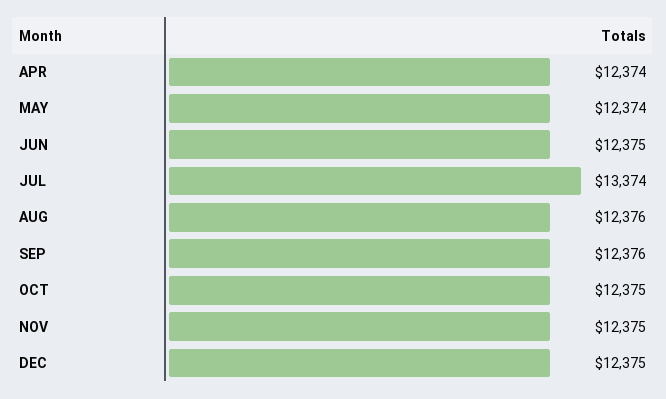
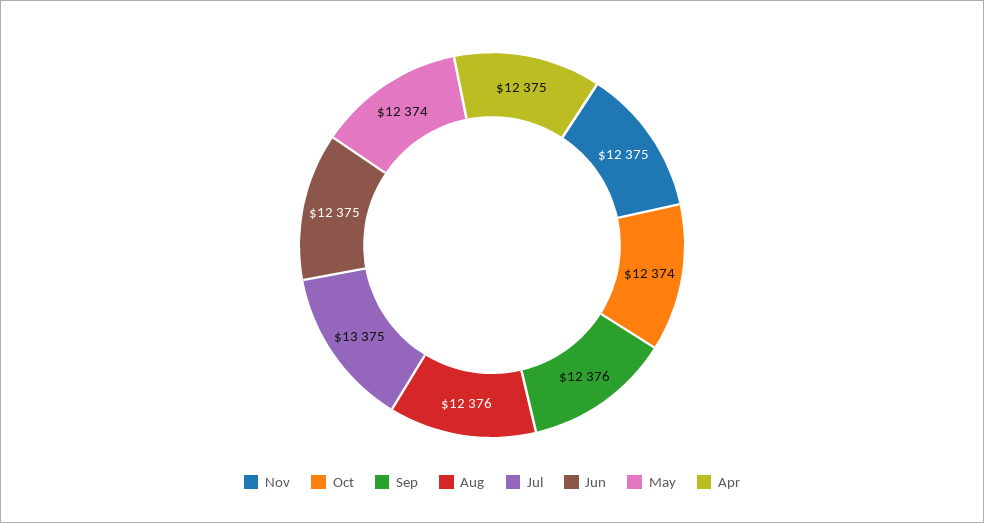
APR: 12374 -> 12375
JUL: 13374 -> 13375
OCT: 12375 -> 12374
DEC: 12375 -> none

